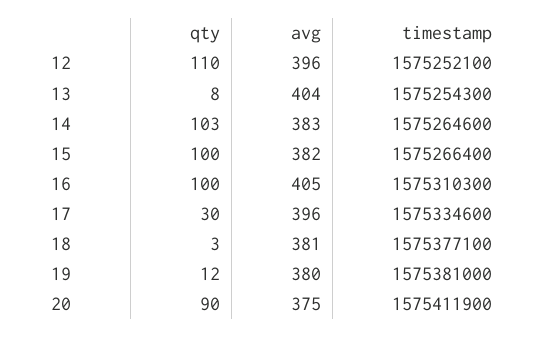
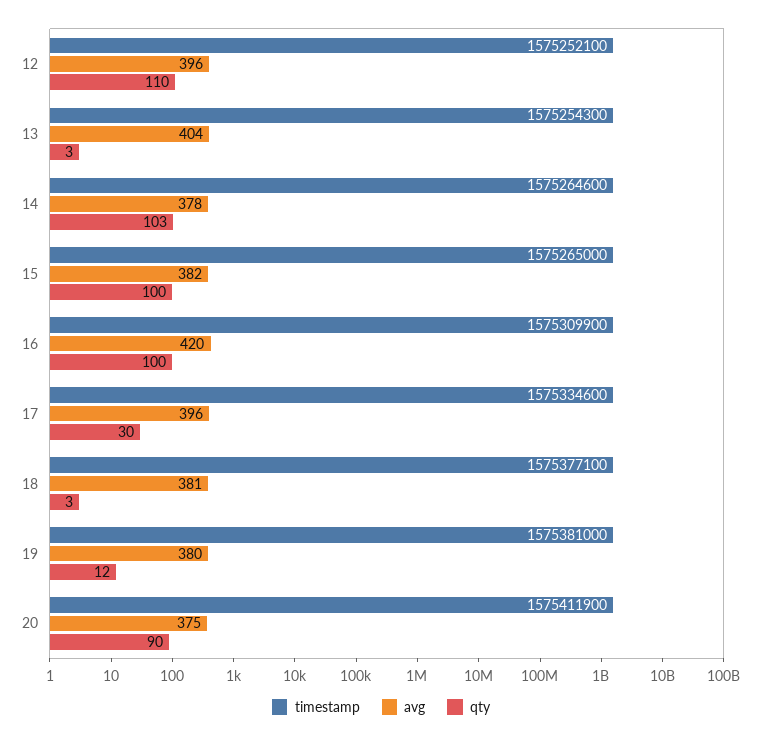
qty, 13: 8 -> 3
avg, 14: 383 -> 378
timestamp, 15: 1575266400 -> 1575265000
avg, 16: 405 -> 420
timestamp, 16: 1575310300 -> 1575309900

